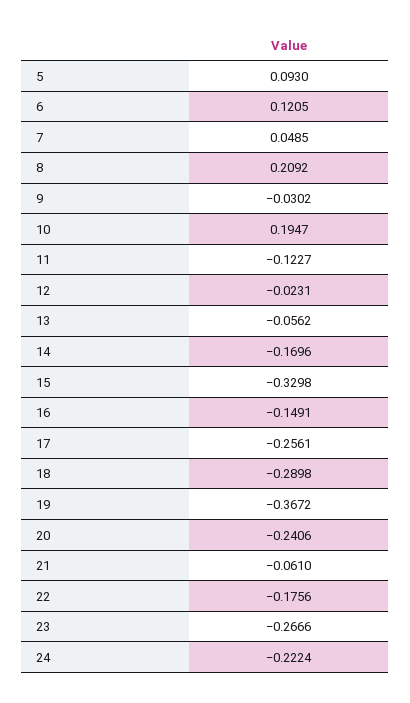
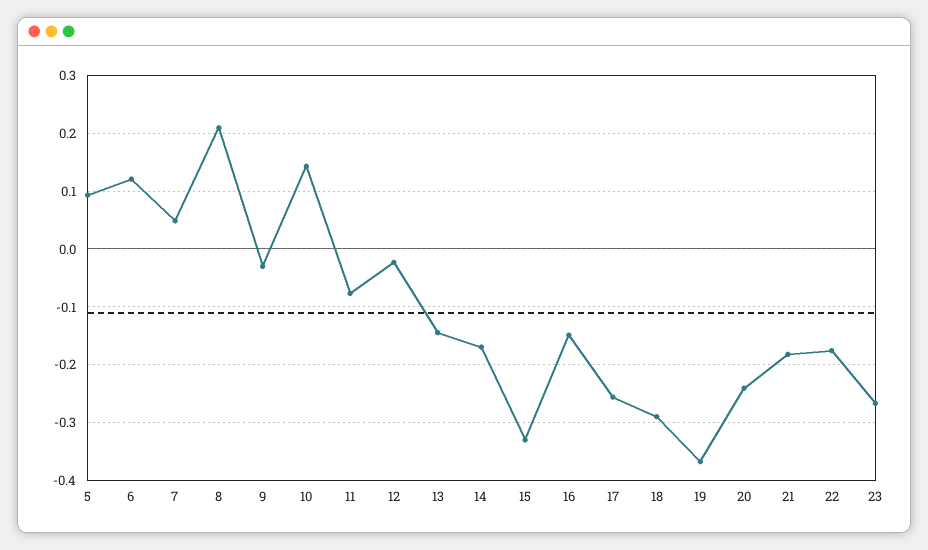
10: 0.1947 -> 0.14
11: -0.1227 -> -0.08
13: -0.0562 -> -0.14
21: -0.061 -> -0.18
24: -0.2224 -> none

